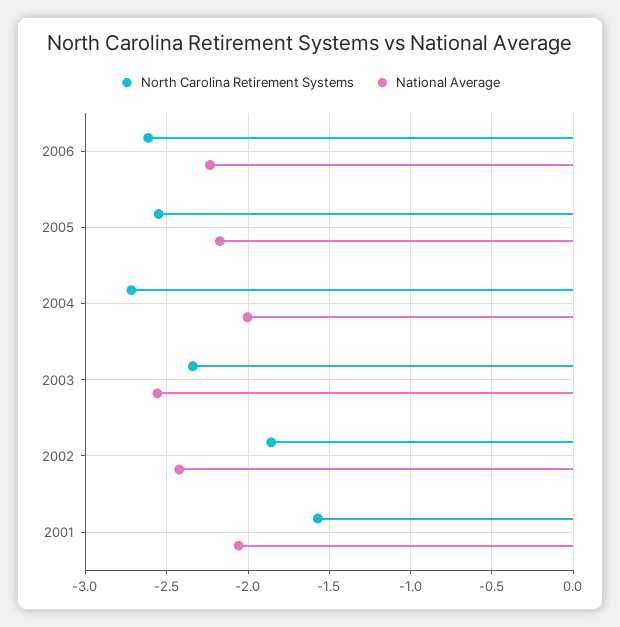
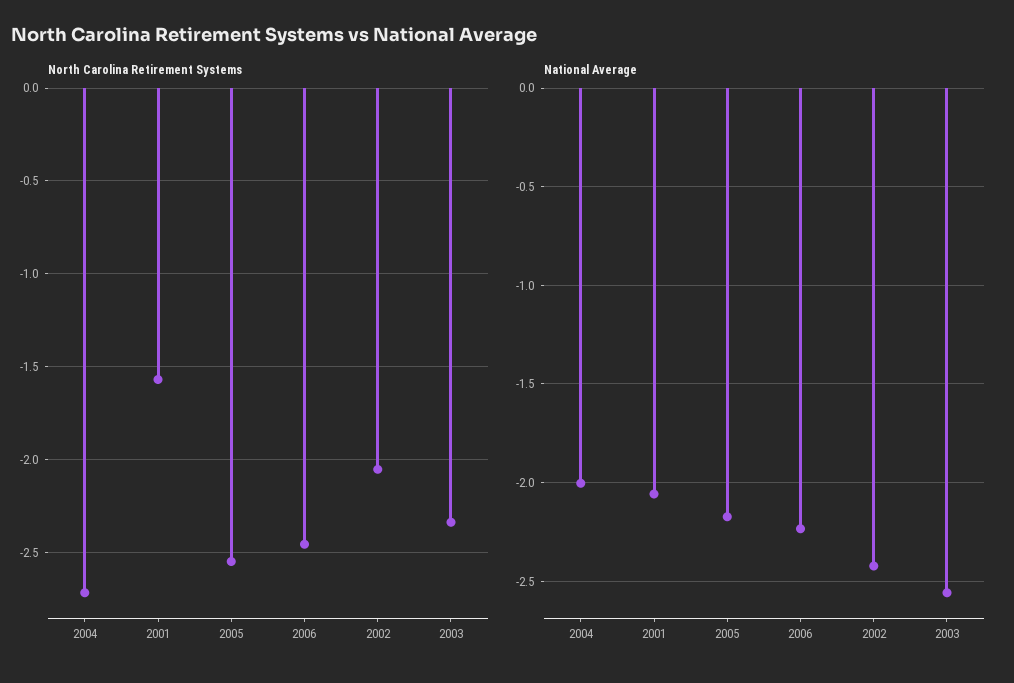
North Carolina Retirement Systems, 2006: -2.6 -> -2.45
North Carolina Retirement Systems, 2002: -1.85 -> -2.05

